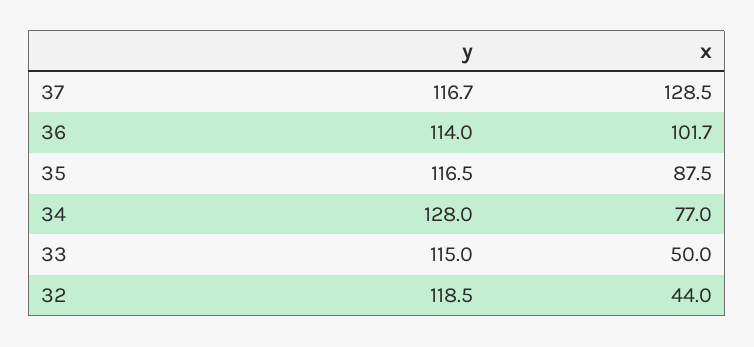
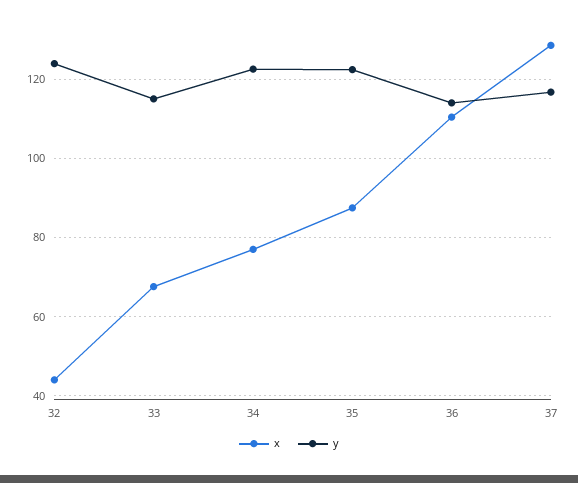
x, 36: 101.7 -> 110
y, 35: 116.5 -> 122
y, 34: 128 -> 122
x, 33: 50 -> 68
y, 32: 118.5 -> 124

